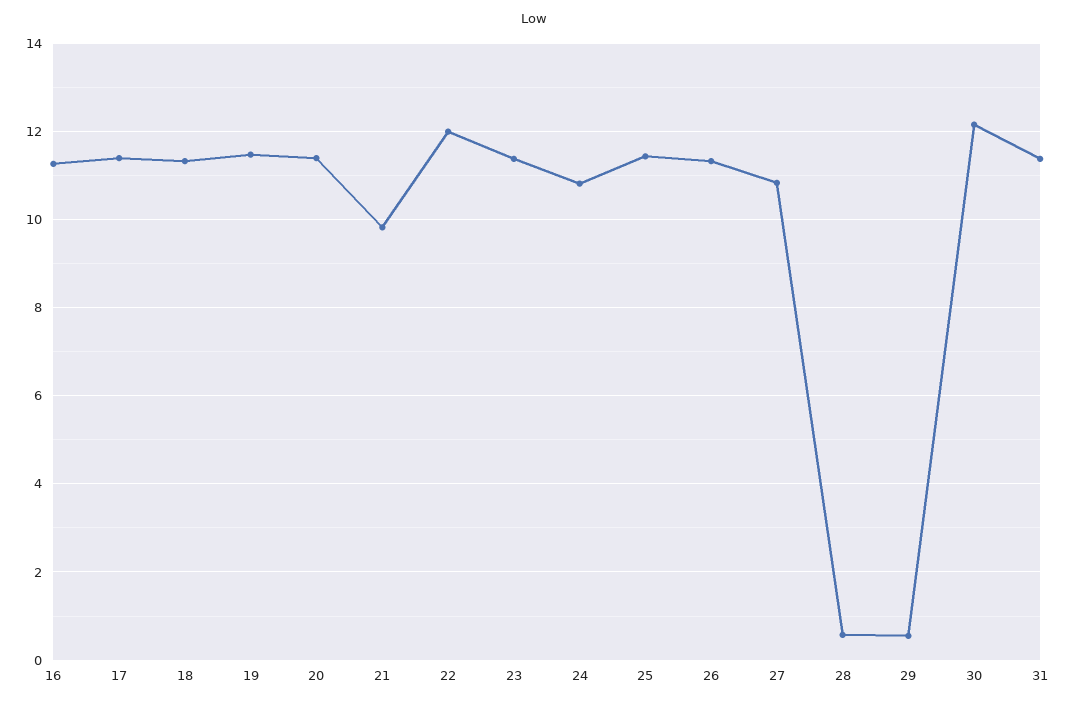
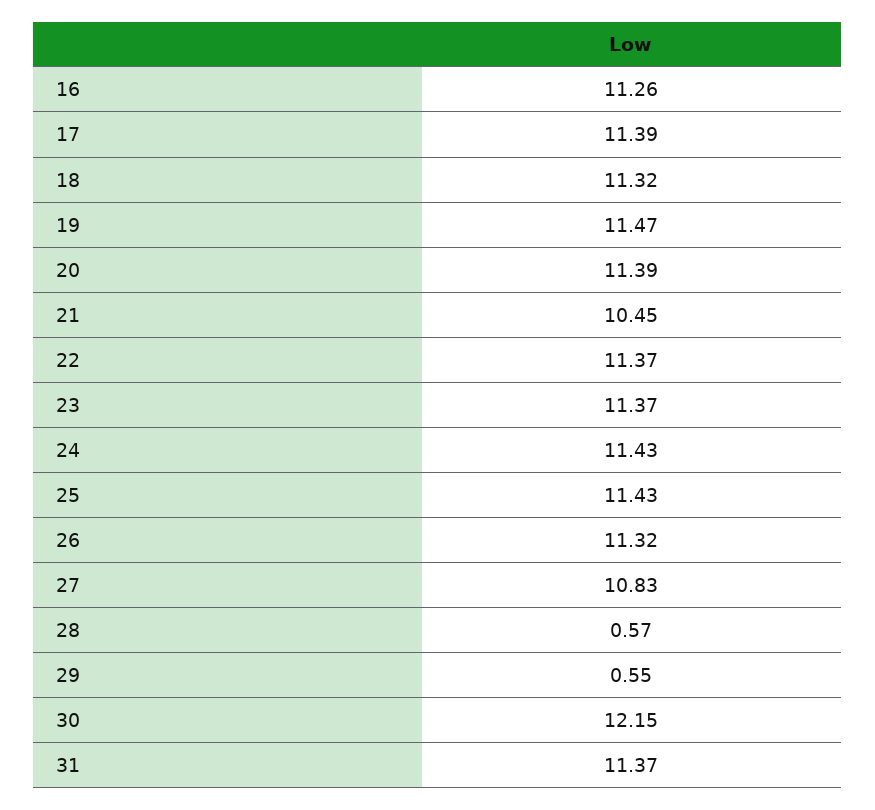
21: 9.8 -> 10.45
22: 12 -> 11.37
24: 10.8 -> 11.43

